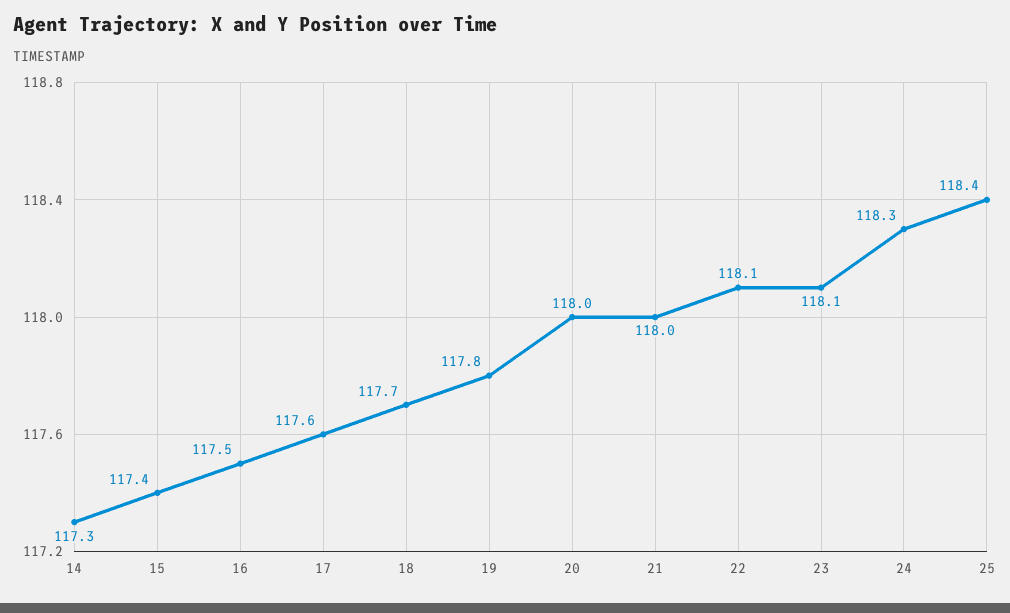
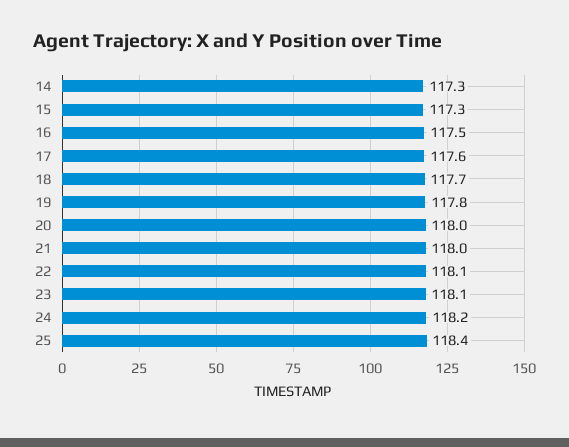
15: 117.4 -> 117.3
24: 118.3 -> 118.2

